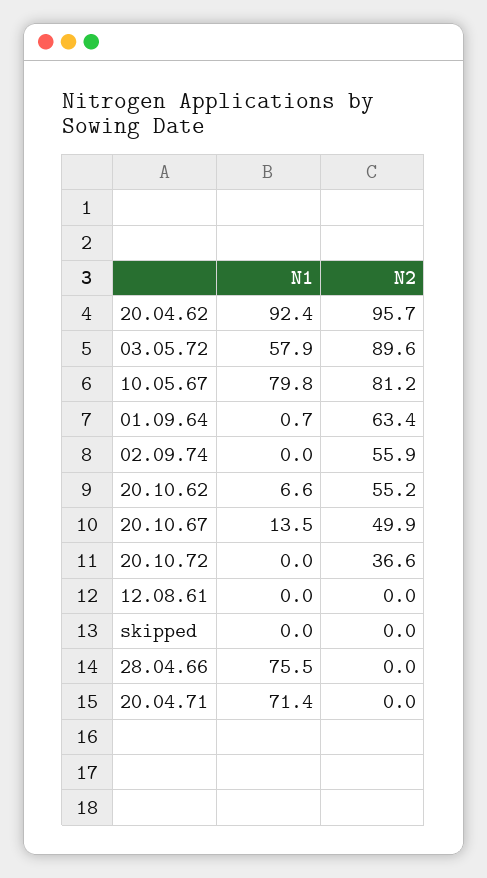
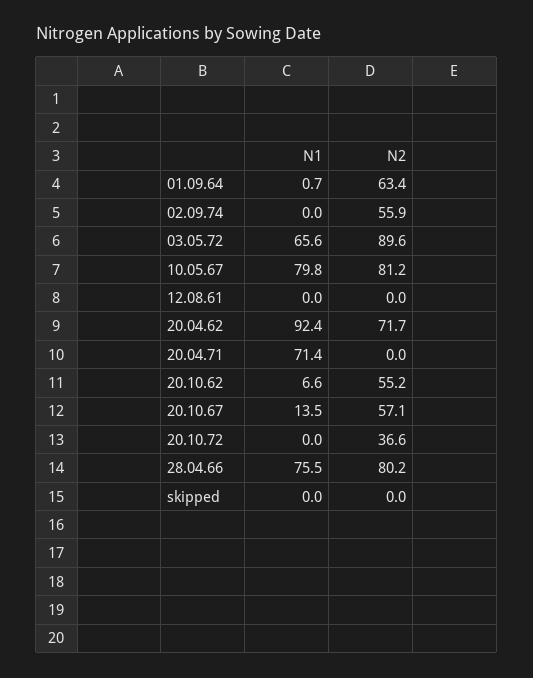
N2, 20.04.62: 95.7 -> 71.7
N1, 03.05.72: 57.9 -> 65.6
N2, 20.10.67: 49.9 -> 57.1
N2, 28.04.66: 0 -> 80.2

